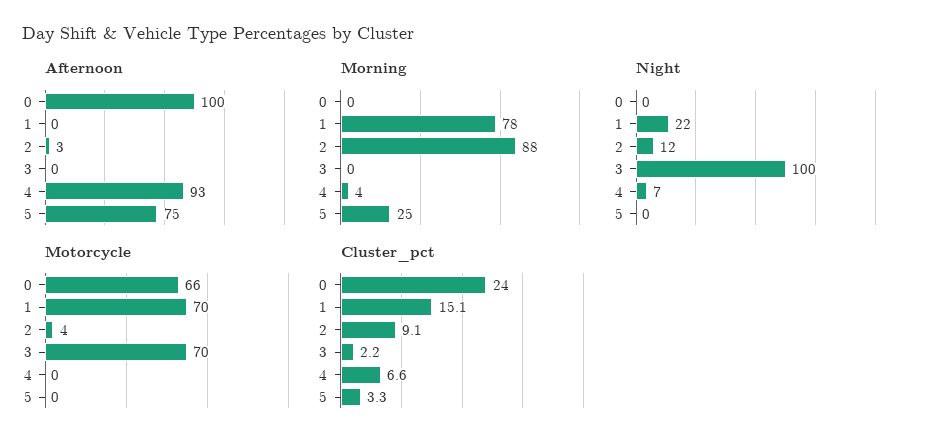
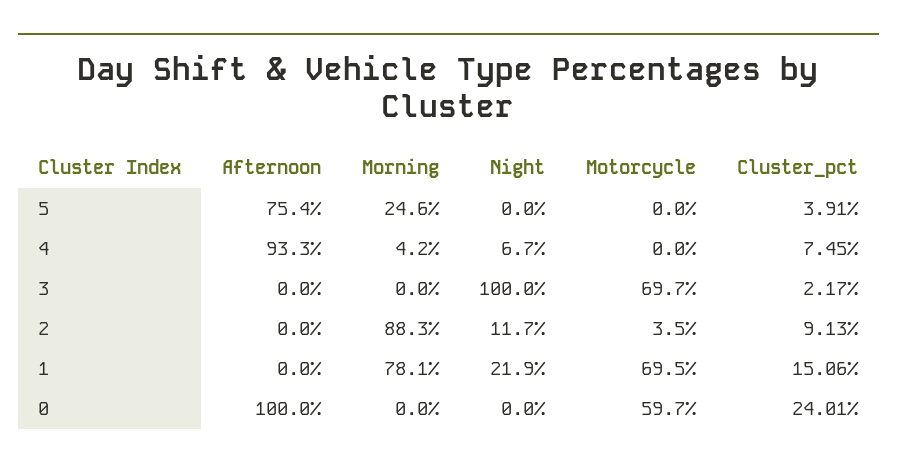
Afternoon, 2: 3 -> 0
Motorcycle, 0: 66 -> 59.7
Cluster_pct, 4: 6.6 -> 7.45
Cluster_pct, 5: 3.3 -> 3.91

